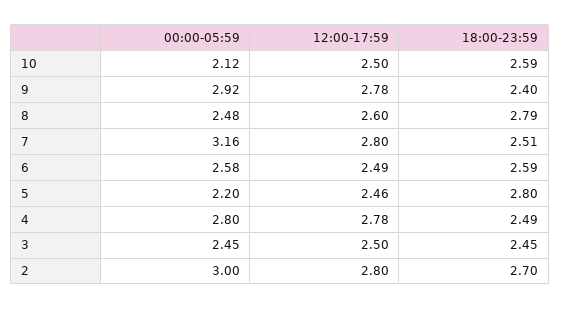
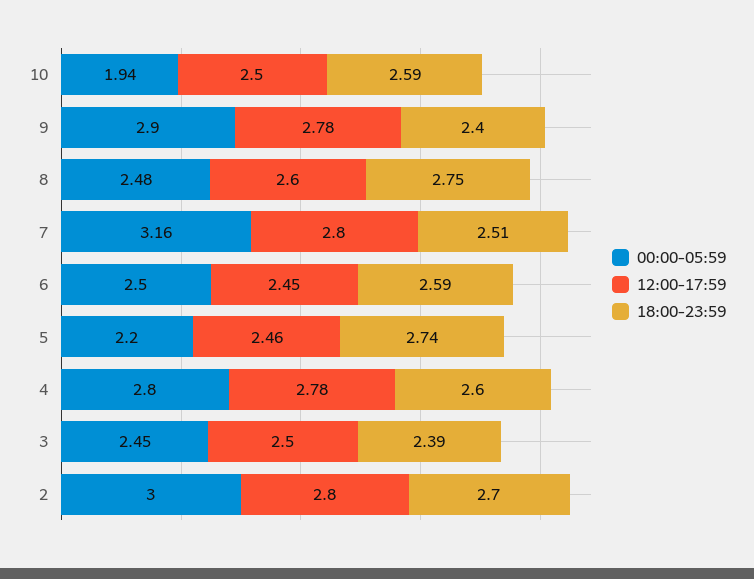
00:00-05:59, 10: 2.12 -> 1.94
00:00-05:59, 9: 2.92 -> 2.9
18:00-23:59, 8: 2.79 -> 2.75
00:00-05:59, 6: 2.58 -> 2.5
12:00-17:59, 6: 2.49 -> 2.45
18:00-23:59, 5: 2.8 -> 2.74
18:00-23:59, 4: 2.49 -> 2.6
18:00-23:59, 3: 2.45 -> 2.39

